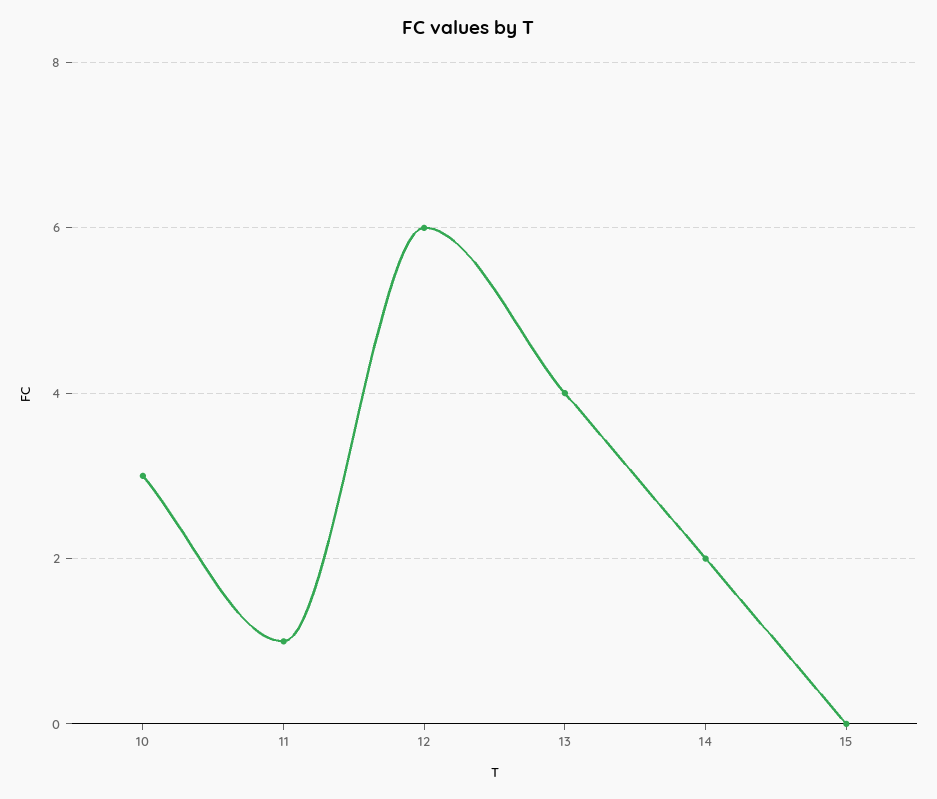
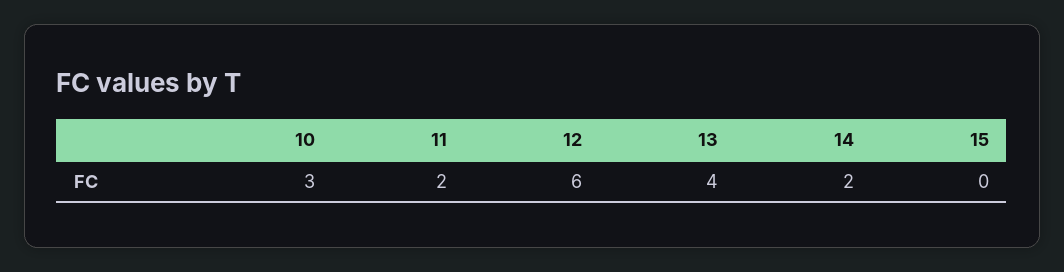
11: 1 -> 2

